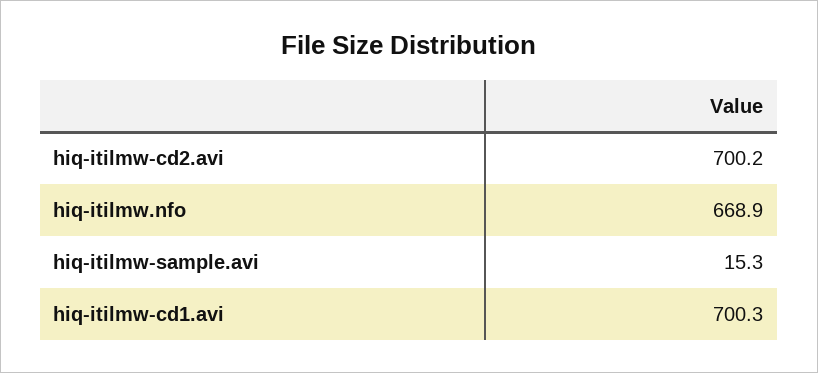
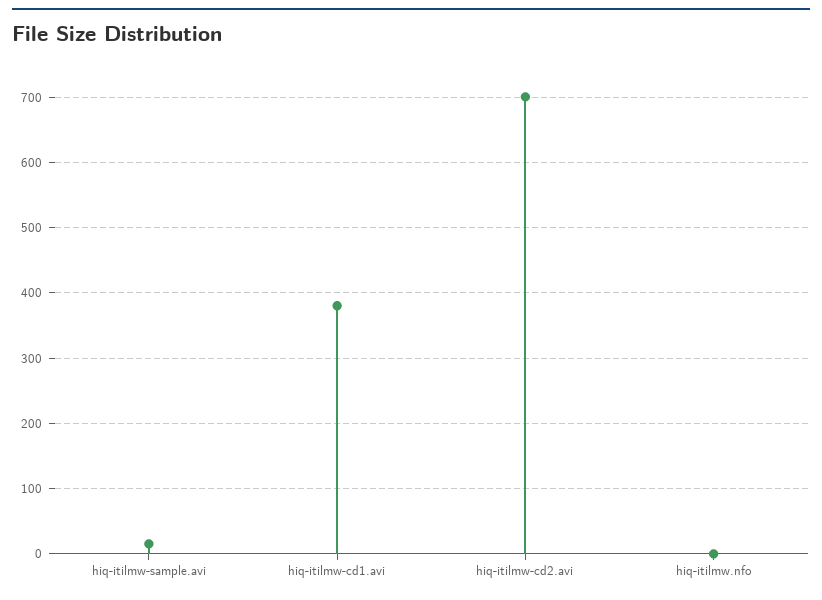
hiq-itilmw.nfo: 668.9 -> 0
hiq-itilmw-cd1.avi: 700.3 -> 380

